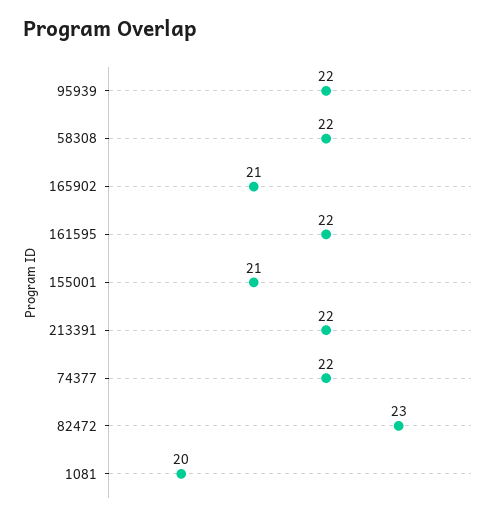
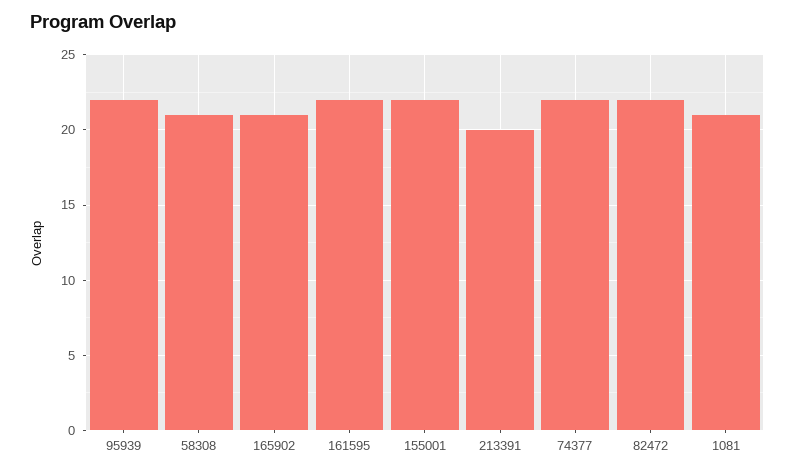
58308: 22 -> 21
155001: 21 -> 22
213391: 22 -> 20
82472: 23 -> 22
1081: 20 -> 21

